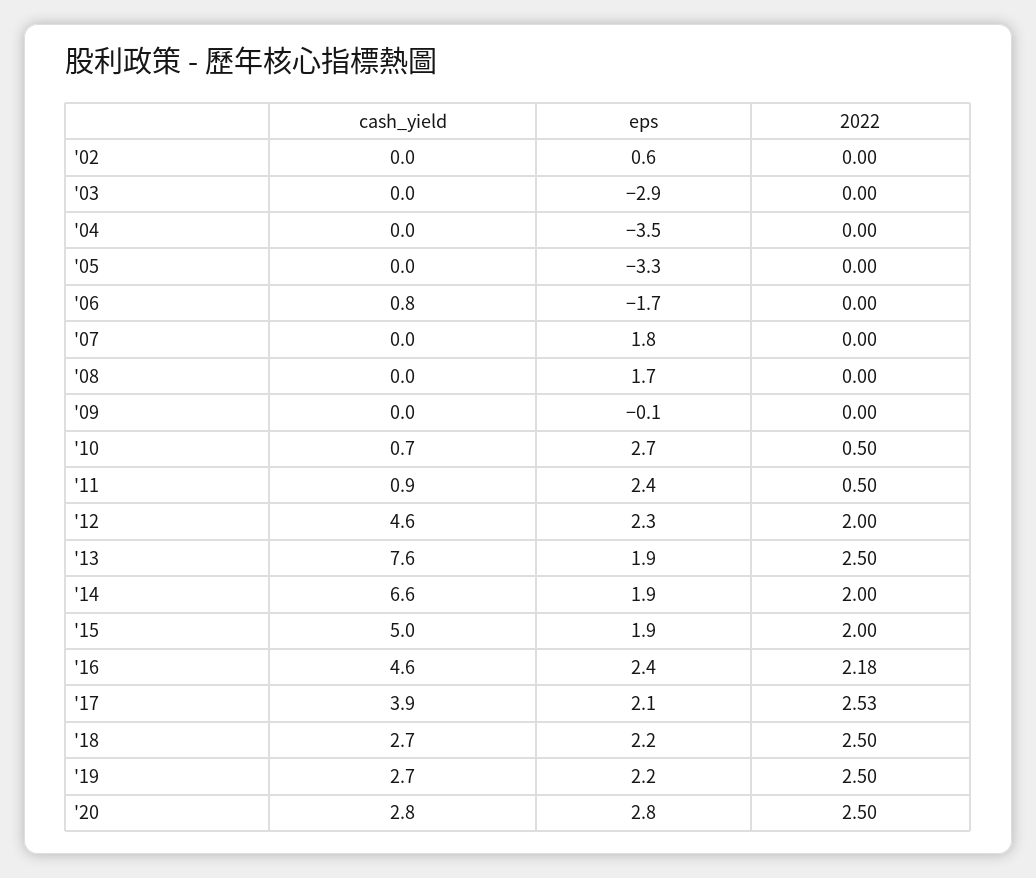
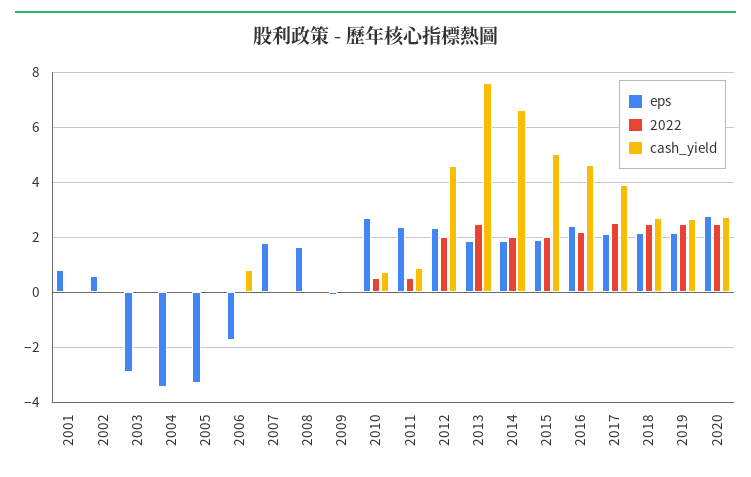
eps, 2001: none -> 0.75
2022, 2001: none -> 0
cash_yield, 2001: none -> 0

